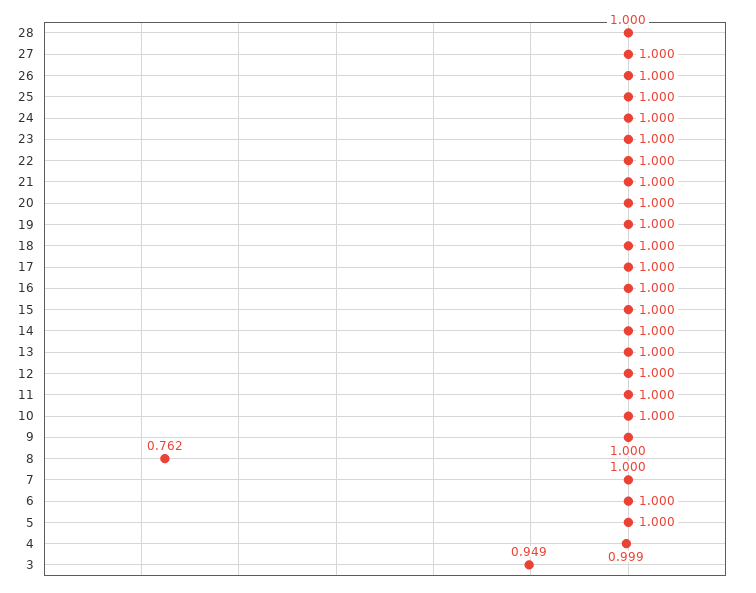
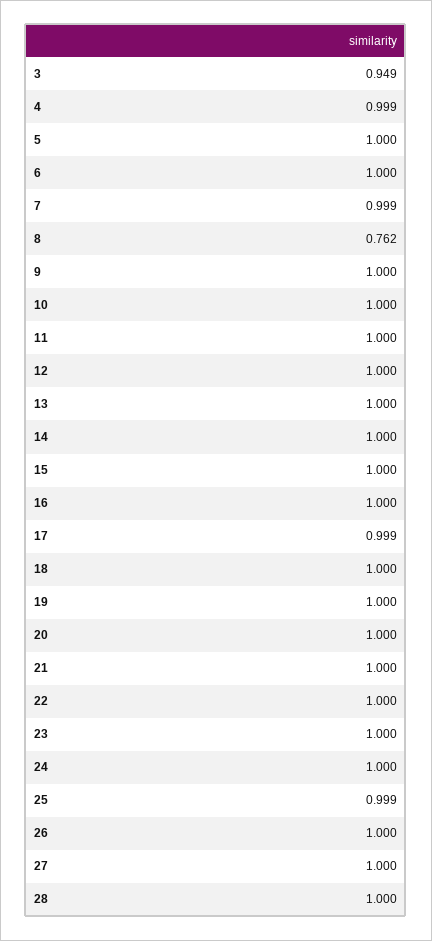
25: 1 -> 0.999
17: 1 -> 0.999
7: 1 -> 0.999

